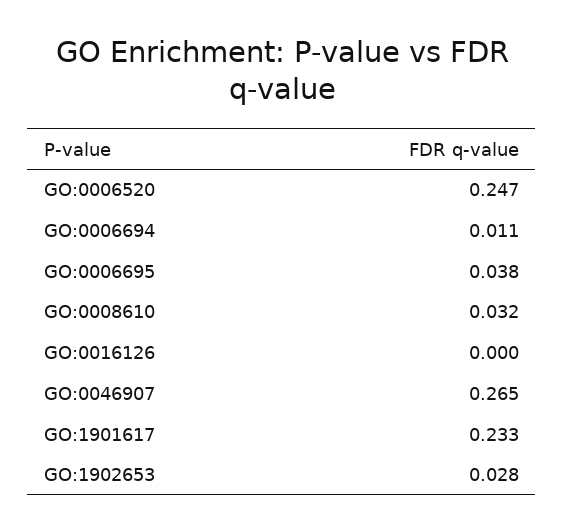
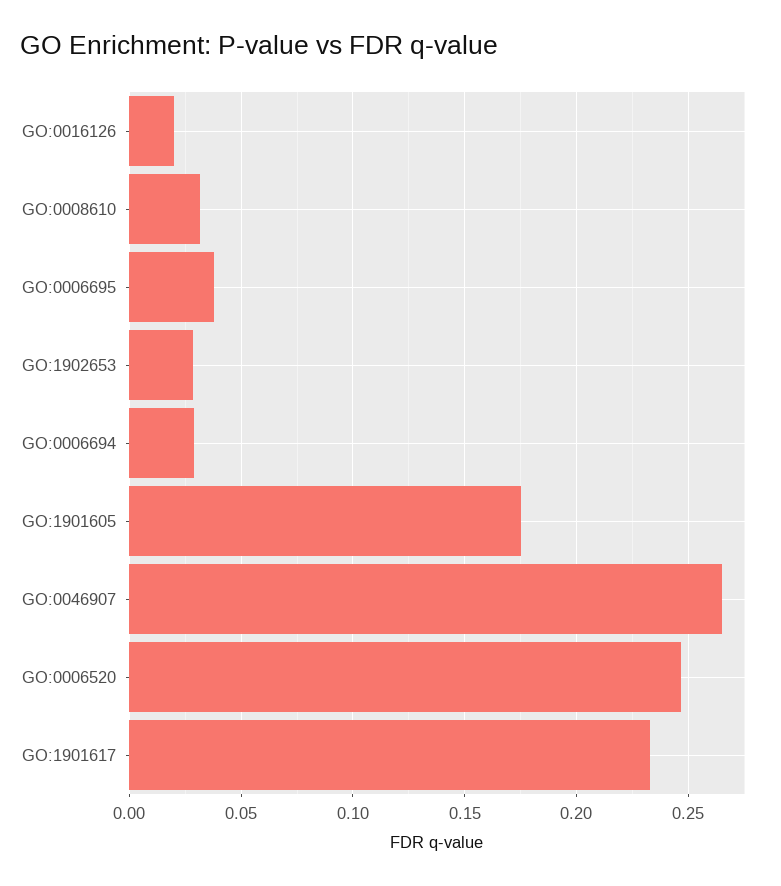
GO:0006694: 0.011 -> 0.03
GO:0016126: 0 -> 0.02
GO:1901605: none -> 0.175

